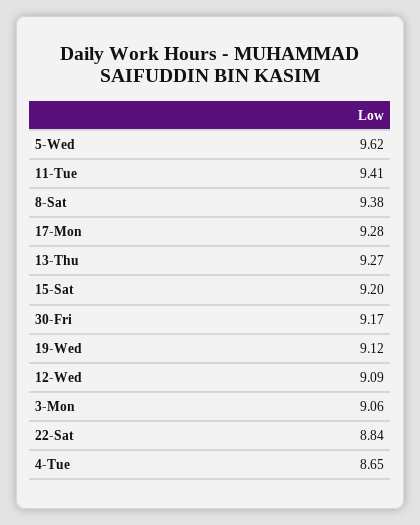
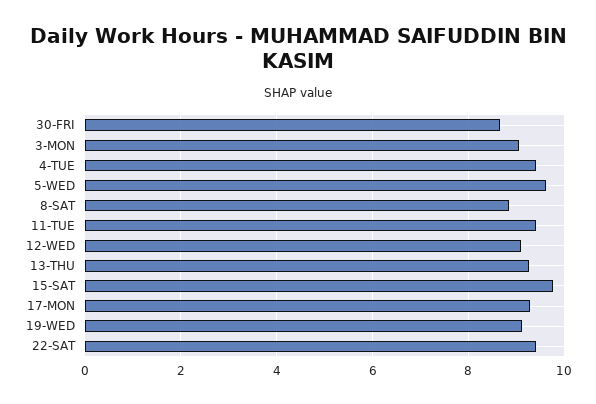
8-Sat: 9.38 -> 8.8
15-Sat: 9.2 -> 9.8
30-Fri: 9.17 -> 8.6
22-Sat: 8.84 -> 9.4
4-Tue: 8.65 -> 9.4

